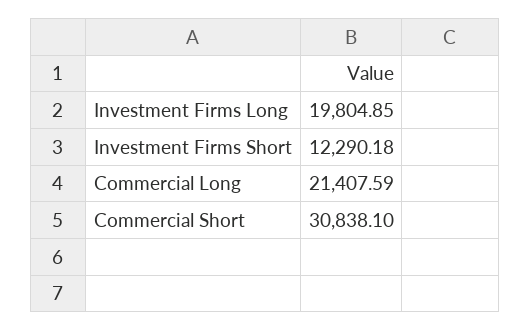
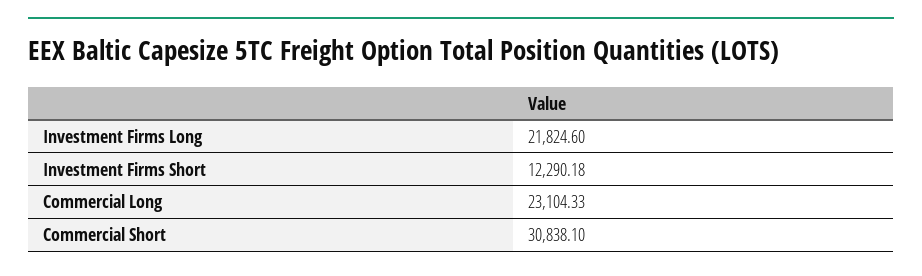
Investment Firms Long: 19804.85 -> 21824.6
Commercial Long: 21407.59 -> 23104.33

